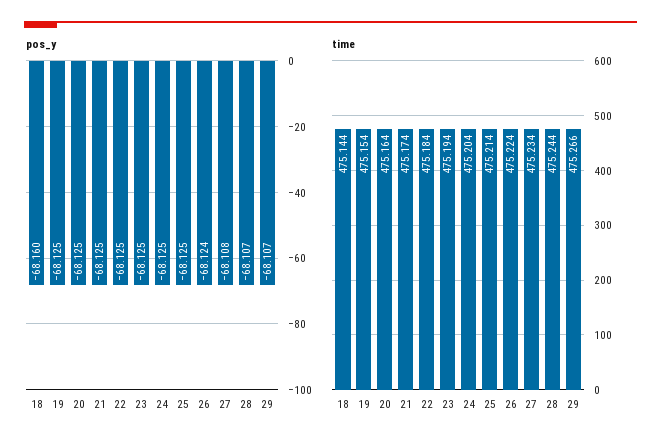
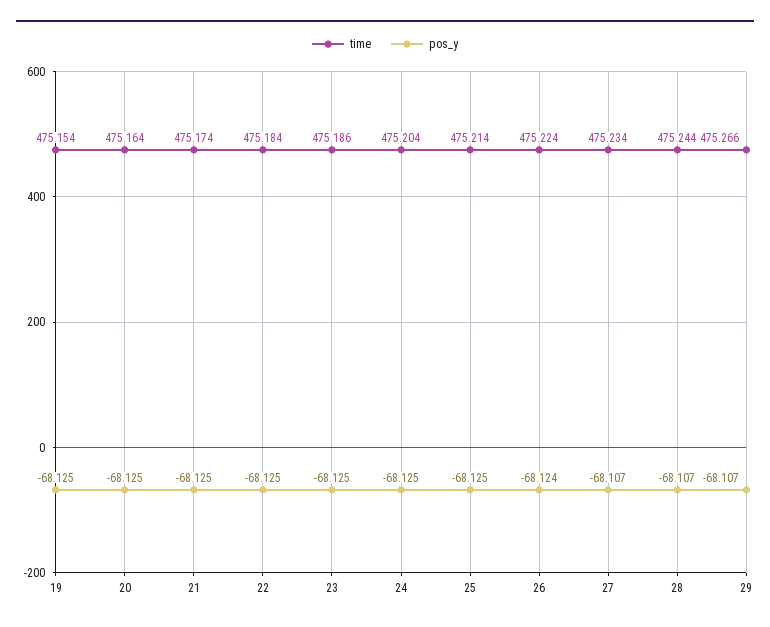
pos_y, 18: -68.16 -> none
pos_y, 27: -68.108 -> -68.107
time, 18: 475.144 -> none
time, 23: 475.194 -> 475.186

